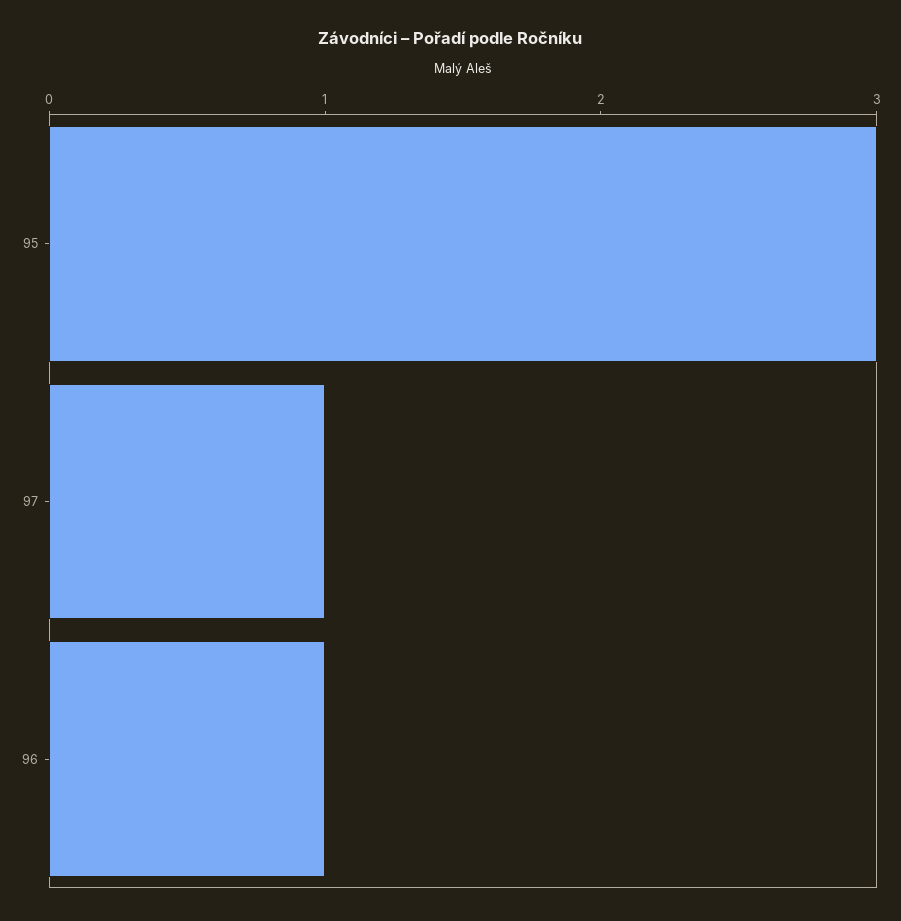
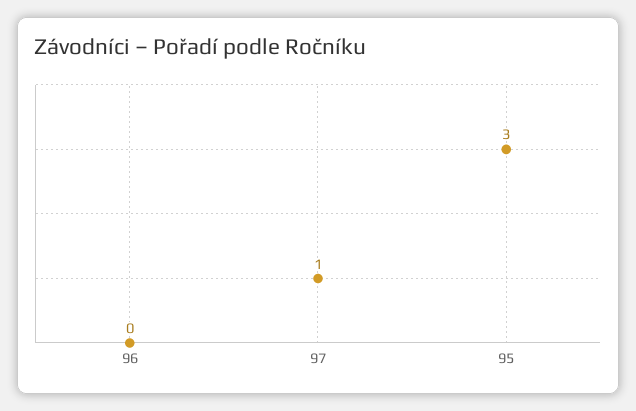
96: 1 -> 0

